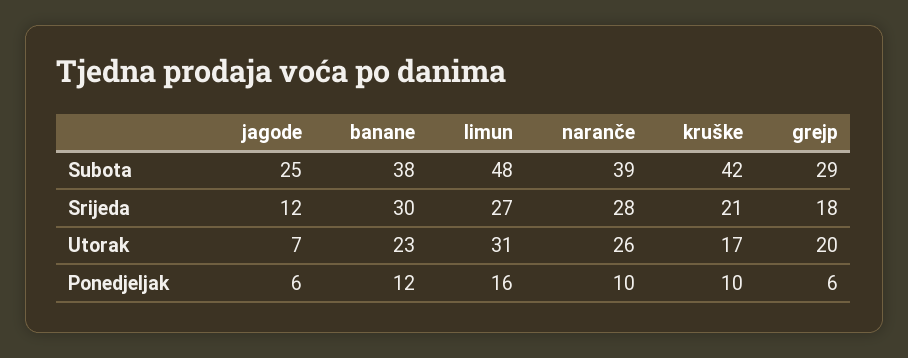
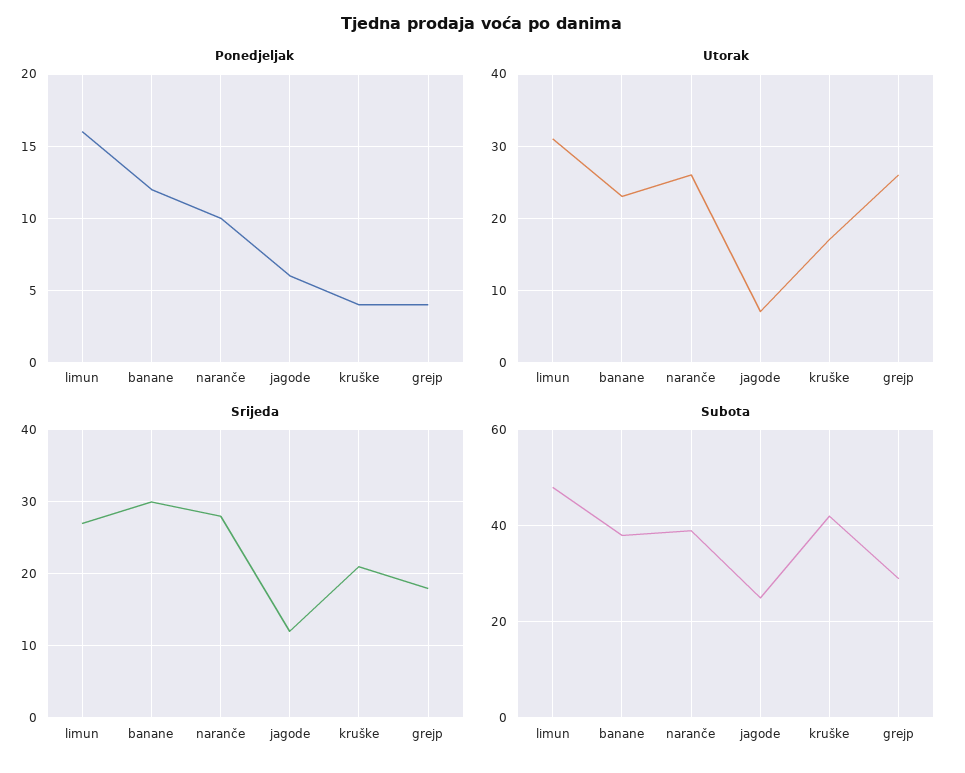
Utorak, grejp: 20 -> 26
Ponedjeljak, kruške: 10 -> 4
Ponedjeljak, grejp: 6 -> 4

